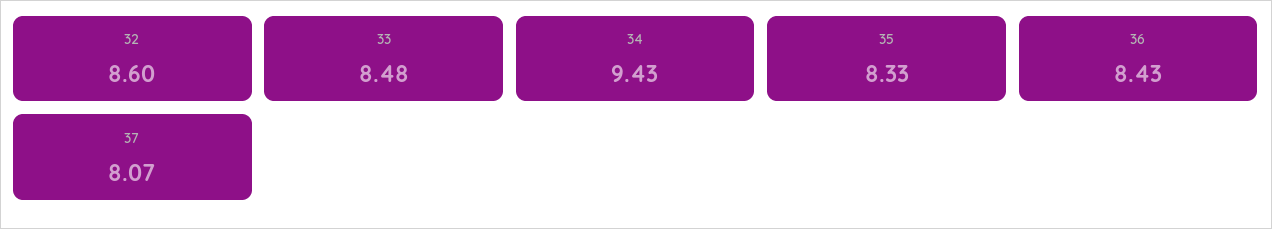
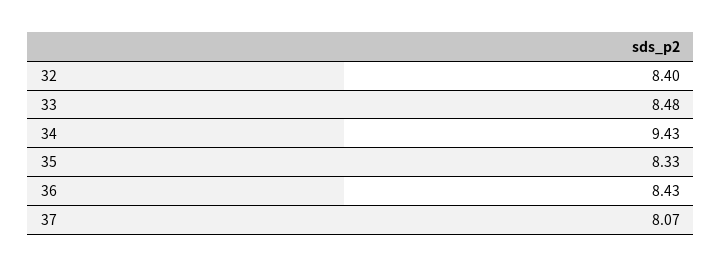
32: 8.6 -> 8.4

